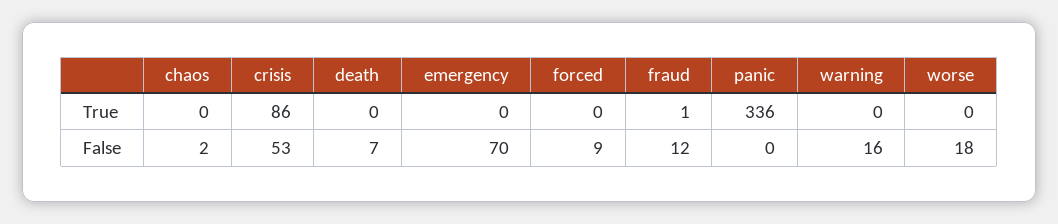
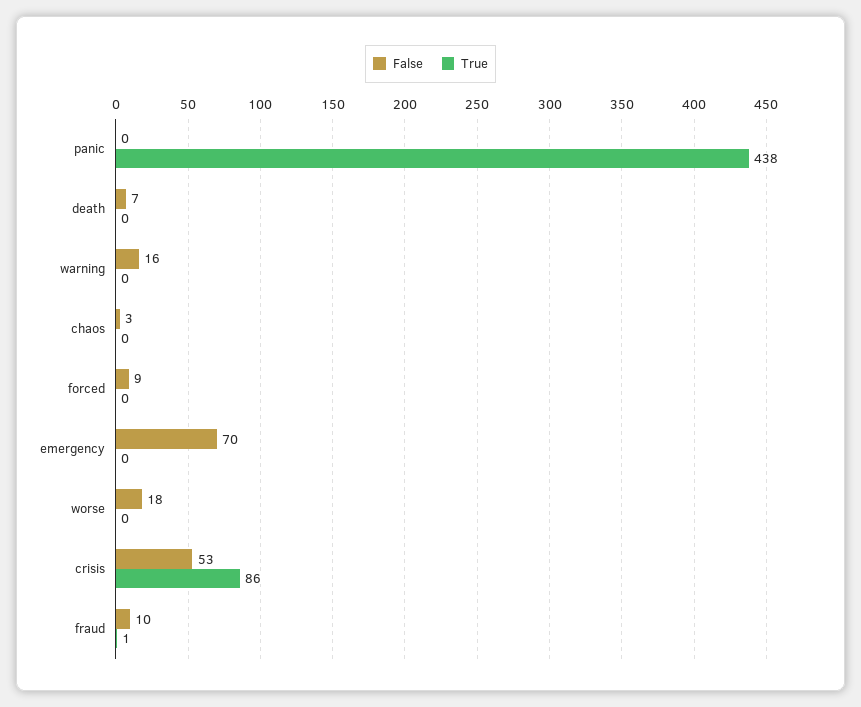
True, panic: 336 -> 438
False, chaos: 2 -> 3
False, fraud: 12 -> 10

